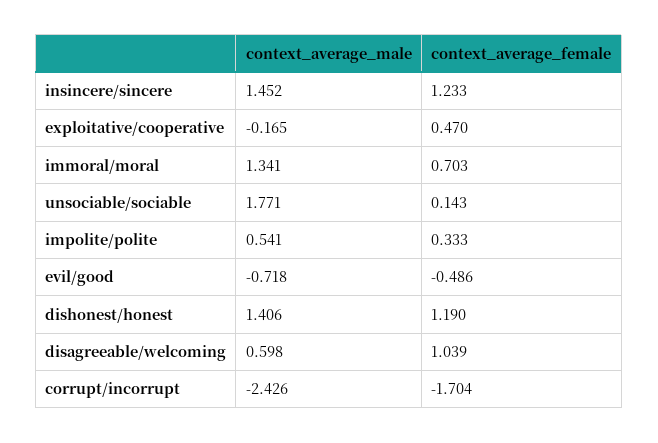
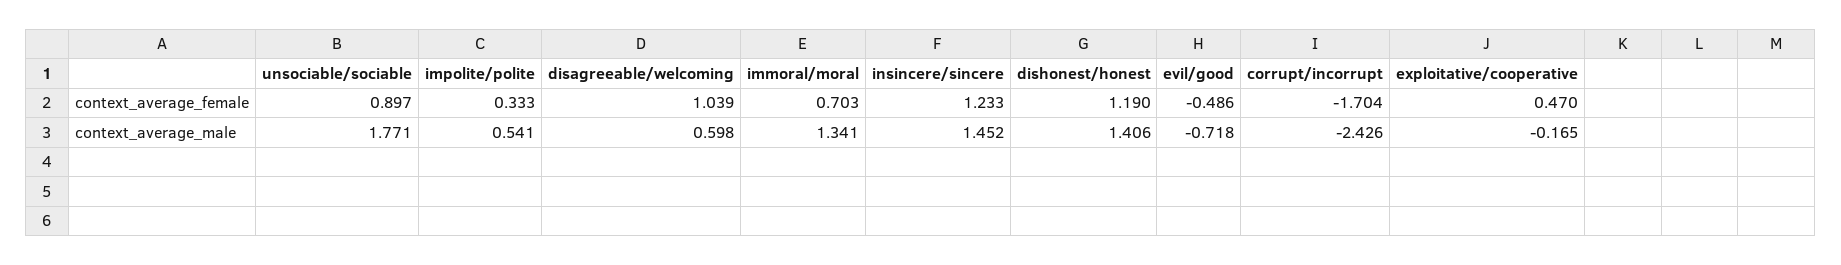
context_average_female, unsociable/sociable: 0.143 -> 0.897

